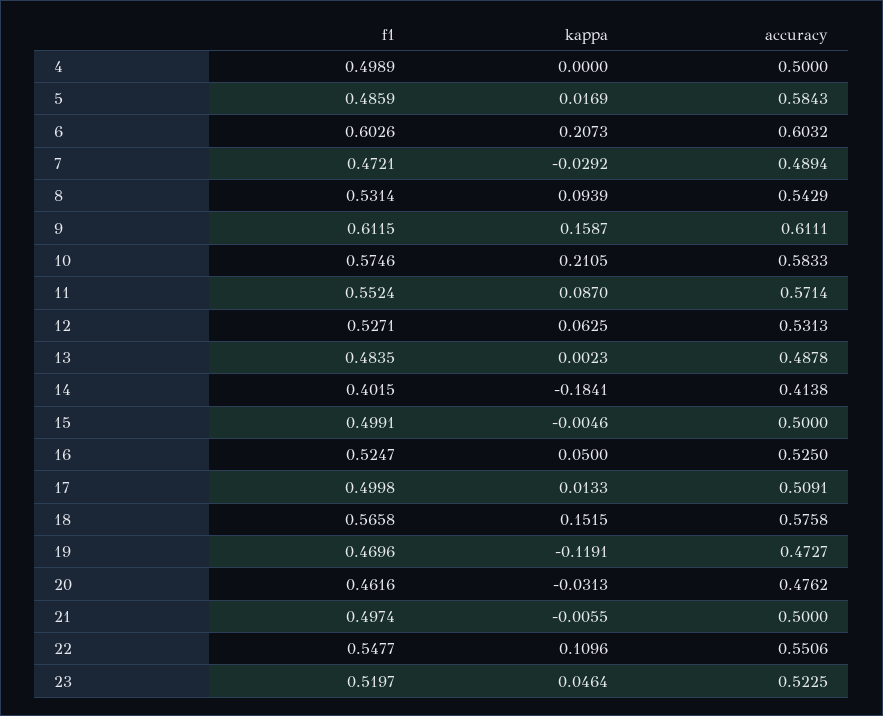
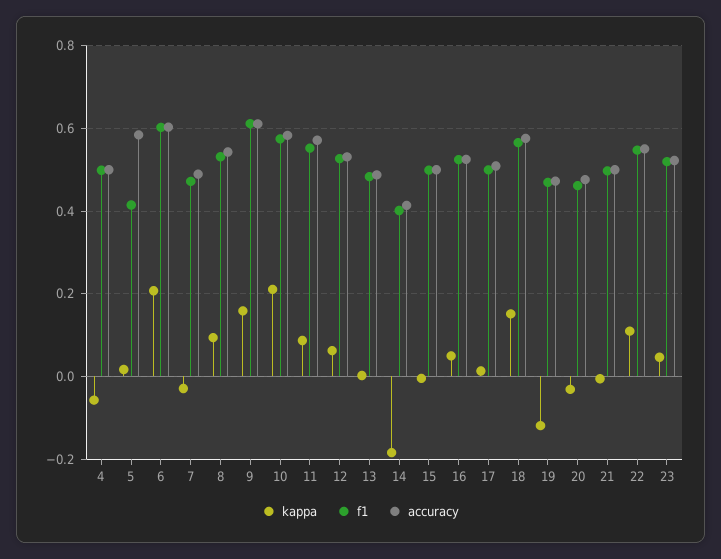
kappa, 4: 0 -> -0.06
f1, 5: 0.4859 -> 0.42

